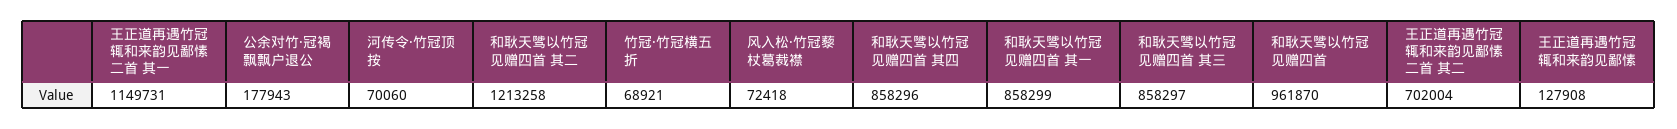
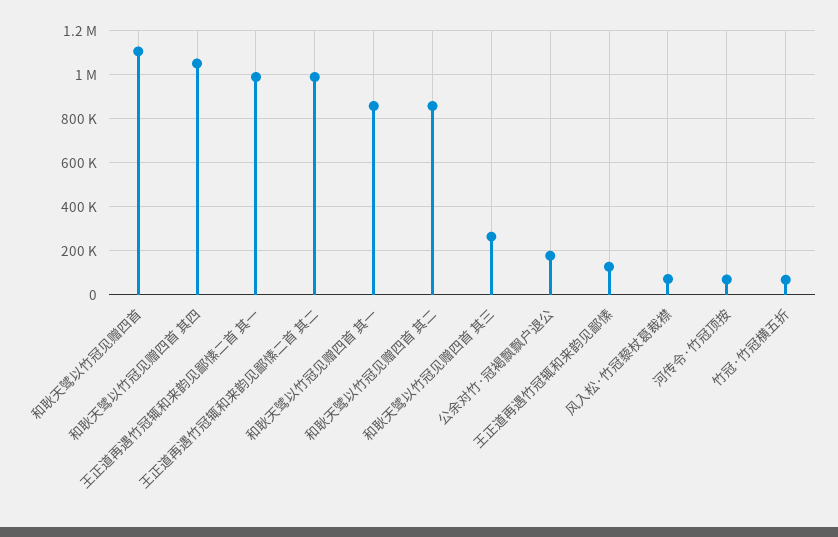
王正道再遇竹冠辄和来韵见鄙愫二首 其一: 1149731 -> 1000000
和耿天骘以竹冠见赠四首 其二: 1213258 -> 850000
和耿天骘以竹冠见赠四首 其四: 858296 -> 1050000
和耿天骘以竹冠见赠四首 其三: 858297 -> 250000
和耿天骘以竹冠见赠四首: 961870 -> 1100000
王正道再遇竹冠辄和来韵见鄙愫二首 其二: 702004 -> 1000000

